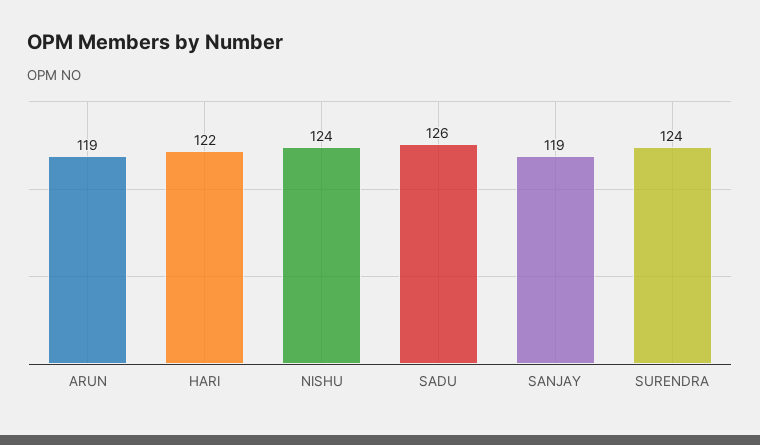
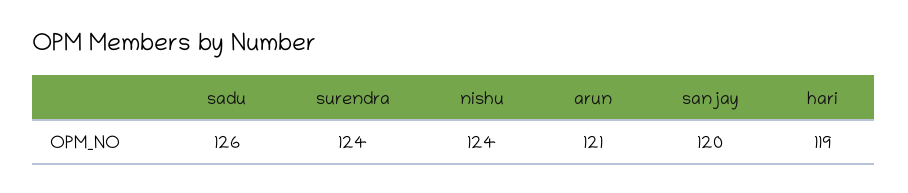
ARUN: 119 -> 121
HARI: 122 -> 119
SANJAY: 119 -> 120

